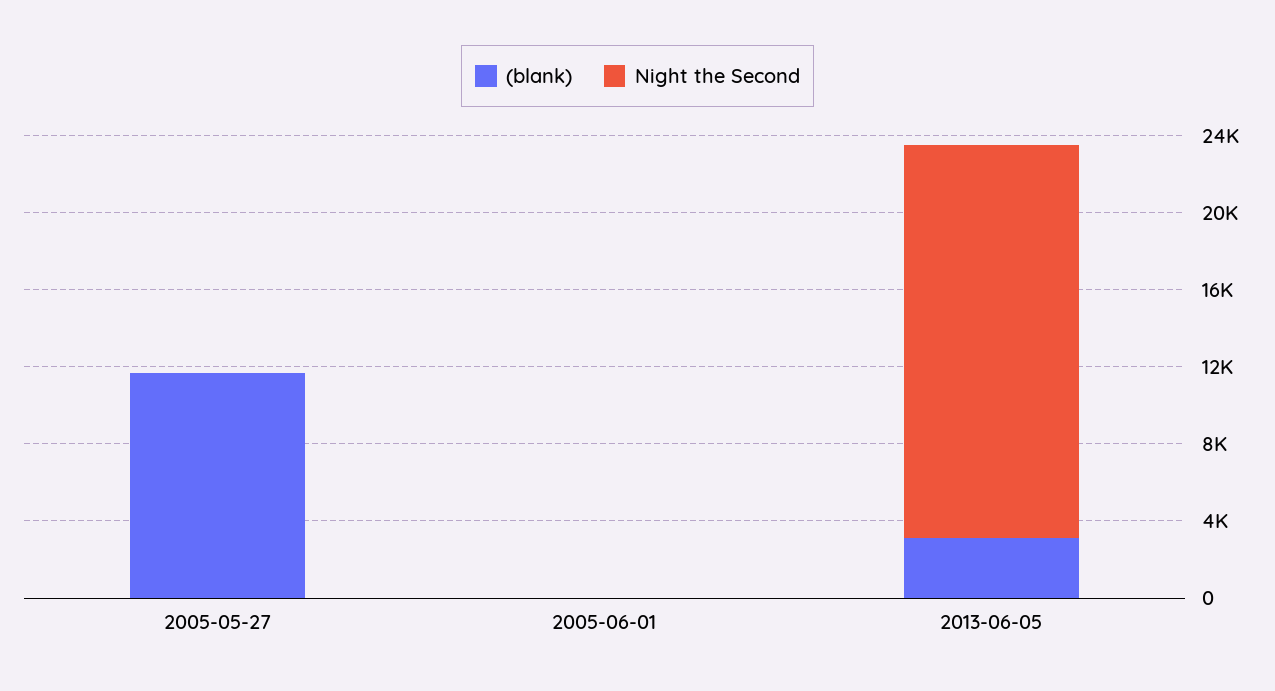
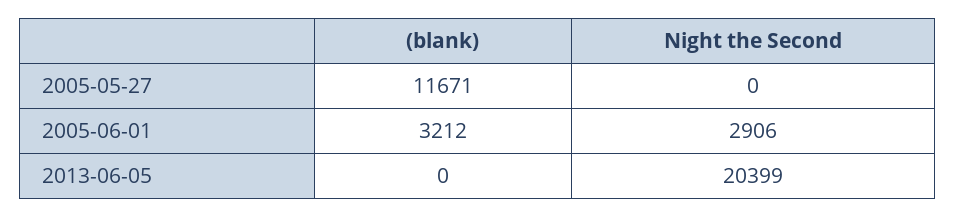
(blank), 2005-06-01: 0 -> 3212
Night the Second, 2005-06-01: 0 -> 2906
(blank), 2013-06-05: 3000 -> 0

